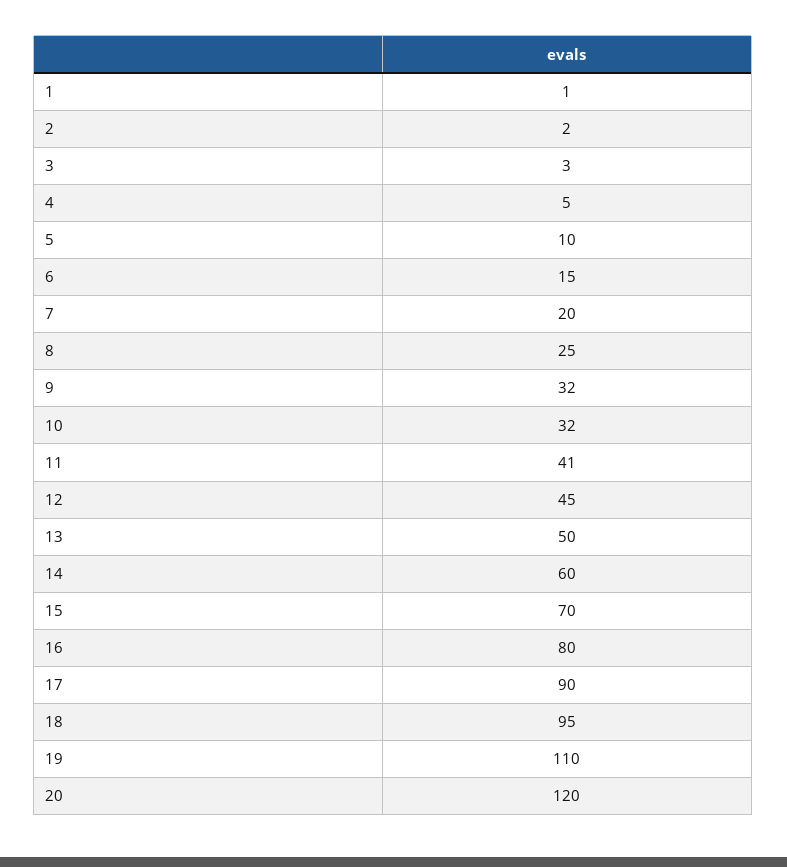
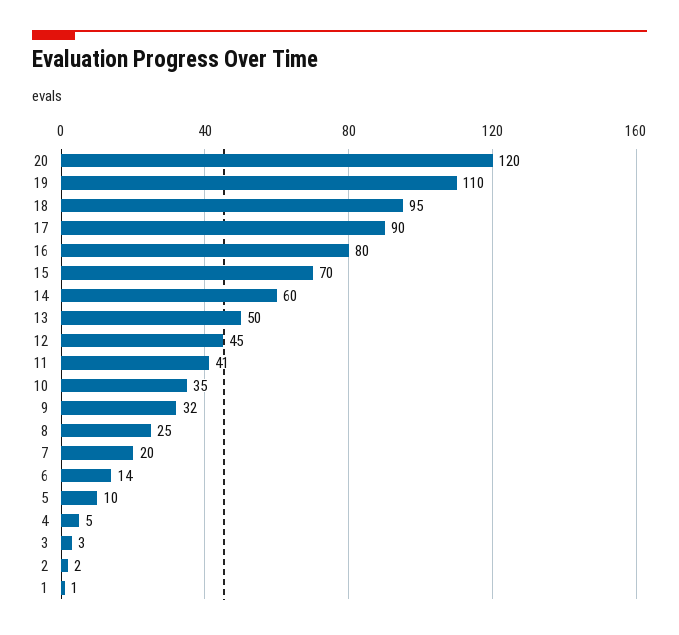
6: 15 -> 14
10: 32 -> 35

